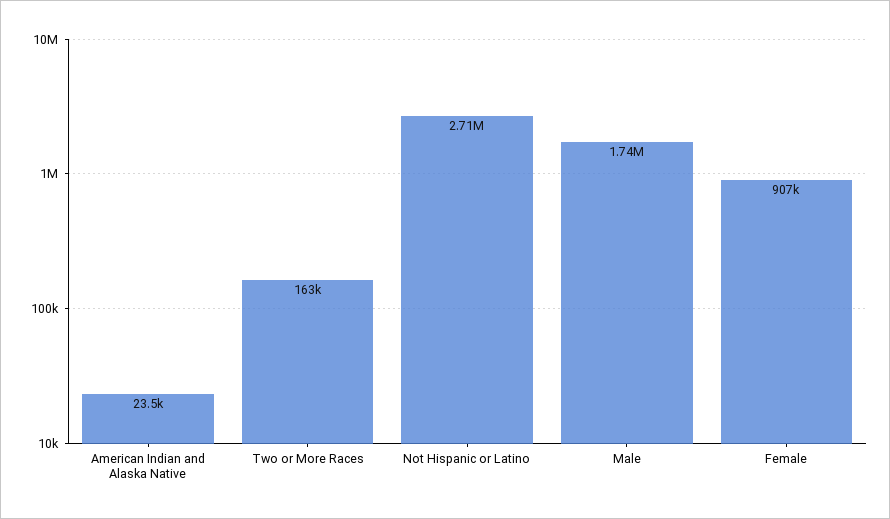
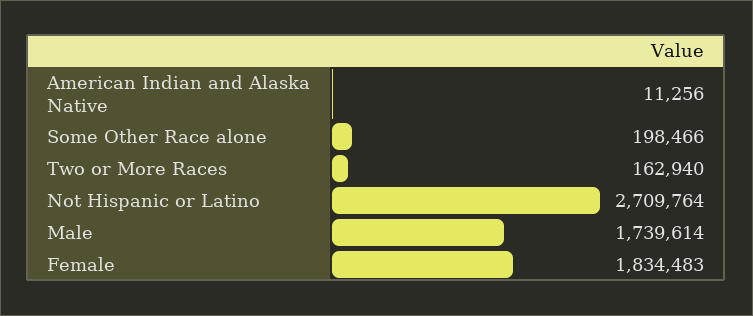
American Indian and Alaska Native: 23500 -> 11256
Female: 907000 -> 1834483
Some Other Race alone: none -> 198466

